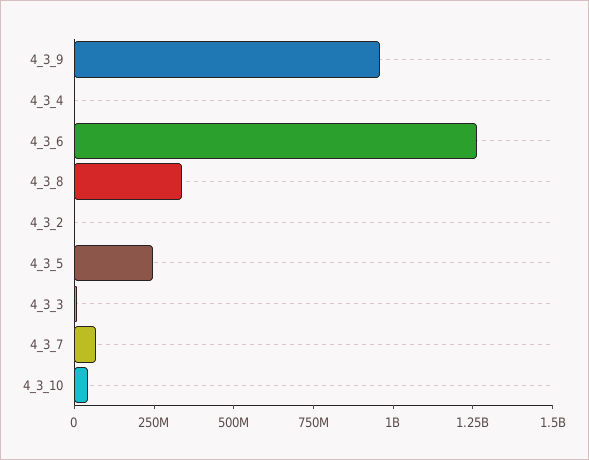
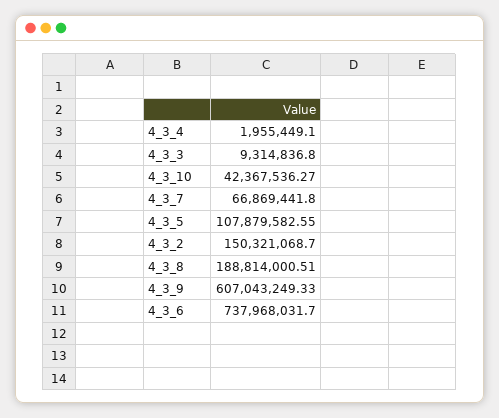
4_3_9: 950000000 -> 607043249.33
4_3_6: 1250000000 -> 737968031.7
4_3_8: 350000000 -> 188814000.51
4_3_2: 0 -> 150321068.7
4_3_5: 250000000 -> 107879582.55

